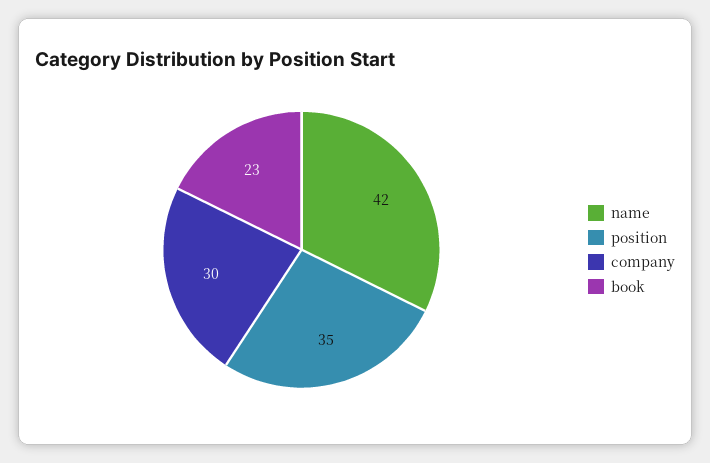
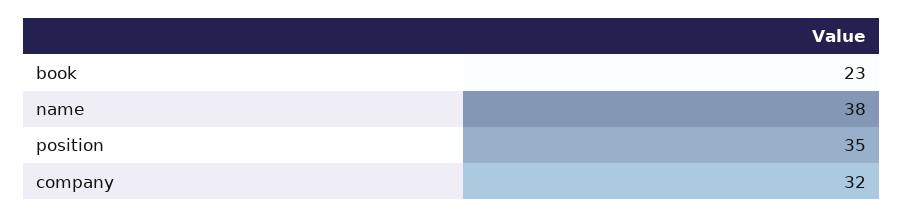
name: 42 -> 38
company: 30 -> 32

